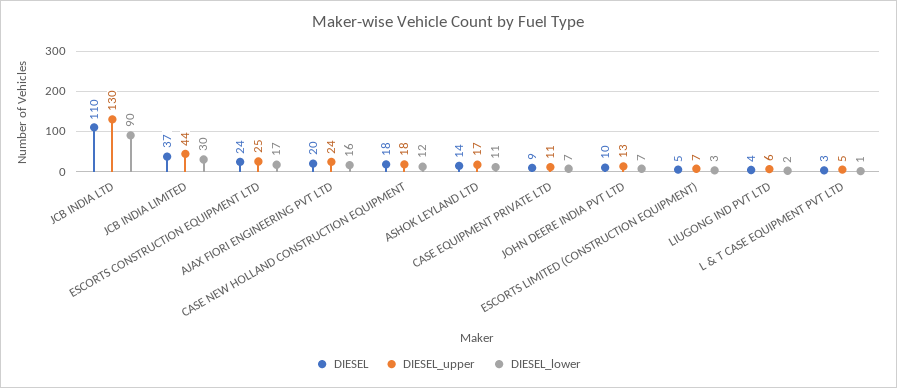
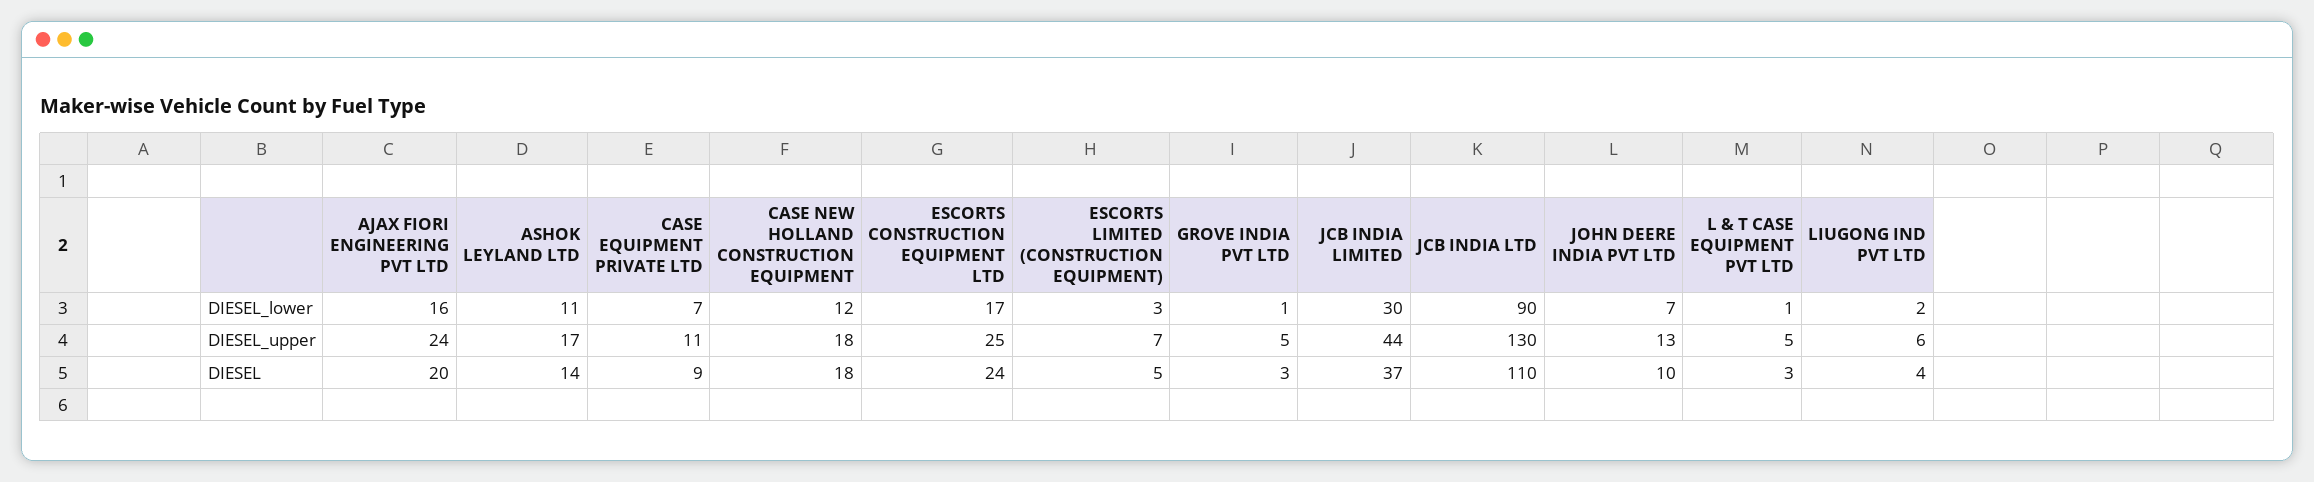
DIESEL_lower, GROVE INDIA PVT LTD: none -> 1
DIESEL_upper, GROVE INDIA PVT LTD: none -> 5
DIESEL, GROVE INDIA PVT LTD: none -> 3

